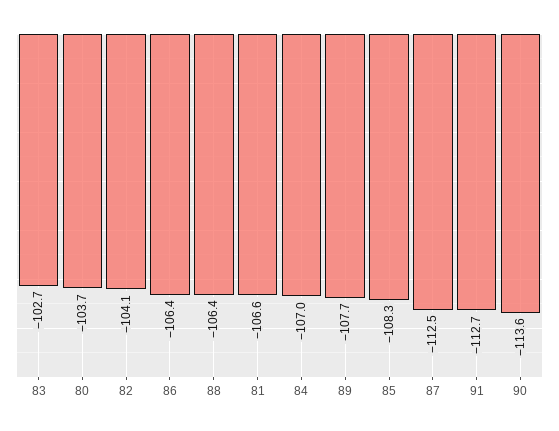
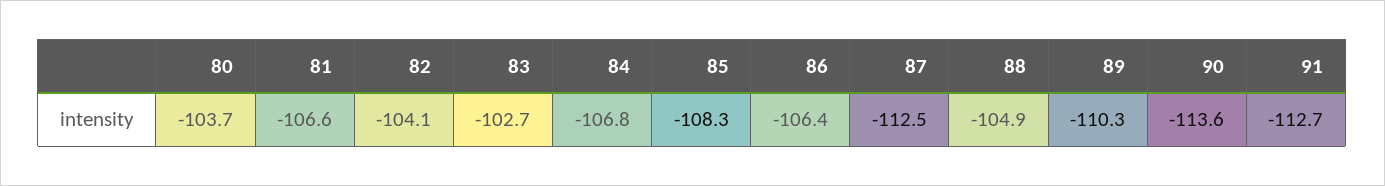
88: -106.4 -> -104.9
84: -107 -> -106.8
89: -107.7 -> -110.3

